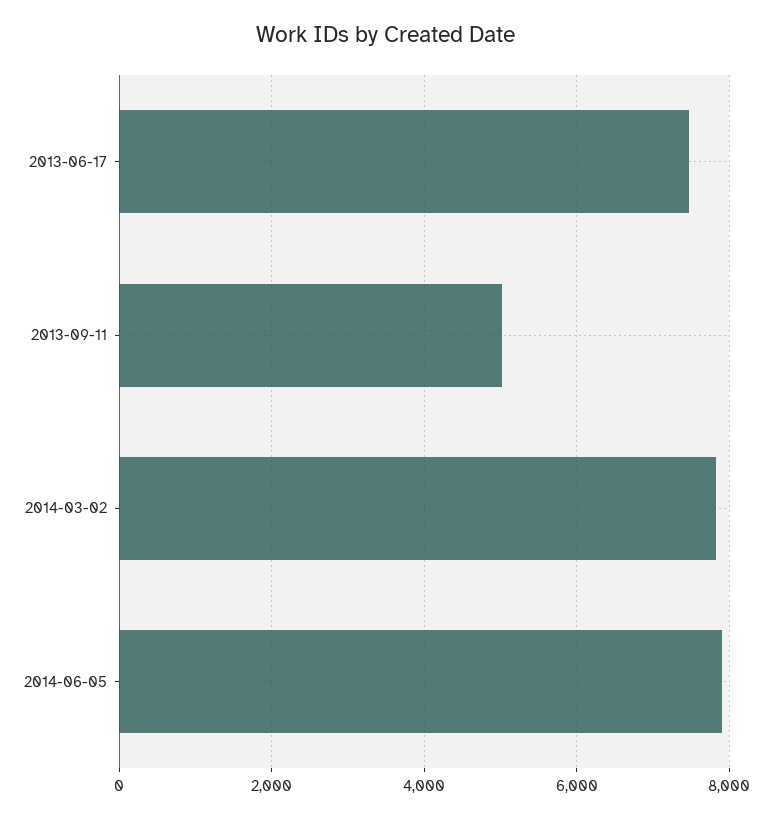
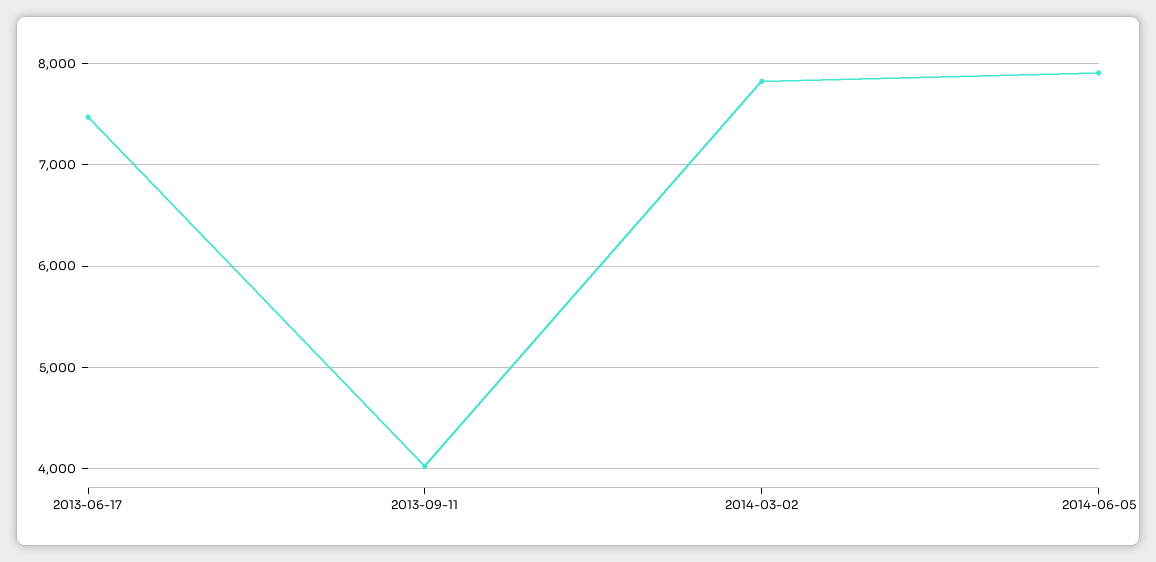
2013-09-11: 5000 -> 4000

